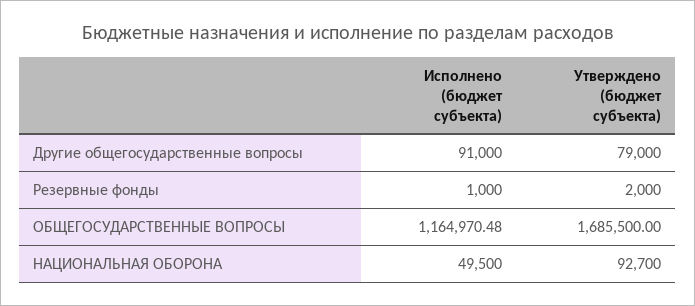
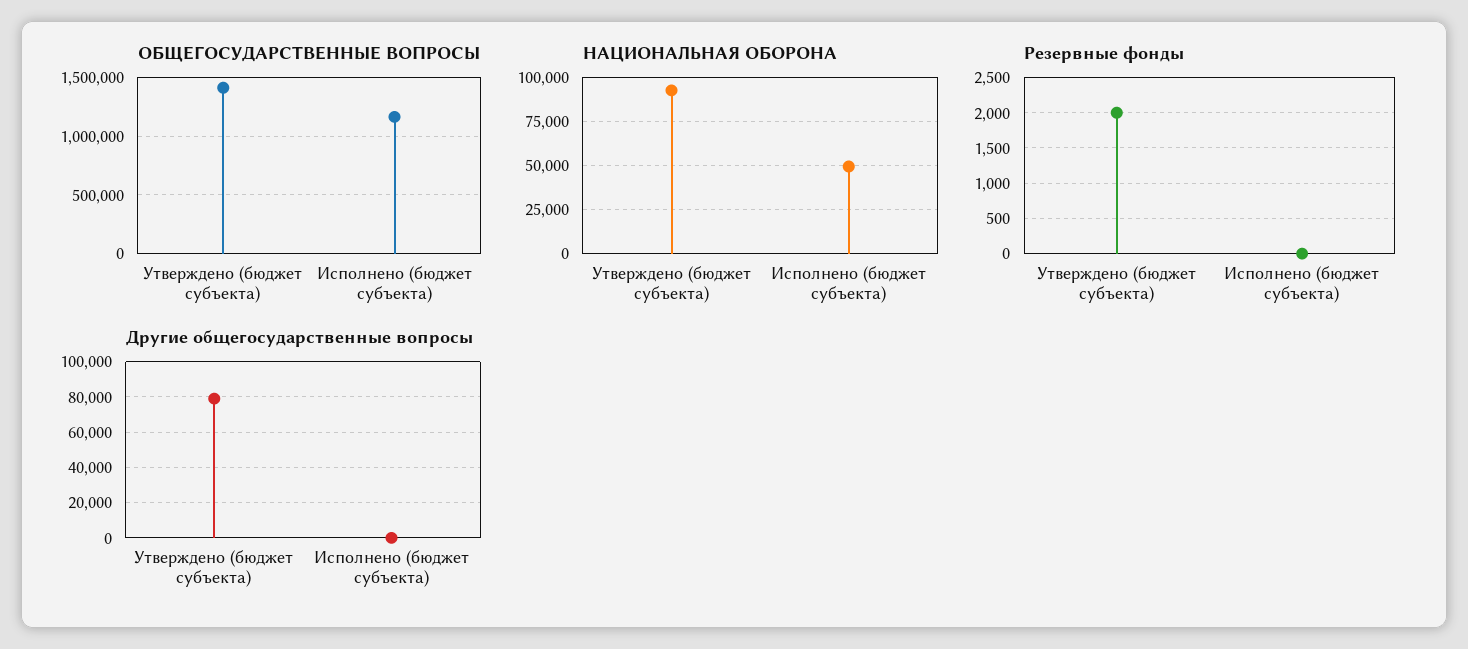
Другие общегосударственные вопросы, Исполнено (бюджет субъекта): 91000 -> 0
Резервные фонды, Исполнено (бюджет субъекта): 1000 -> 0
ОБЩЕГОСУДАРСТВЕННЫЕ ВОПРОСЫ, Утверждено (бюджет субъекта): 1685500 -> 1400000

